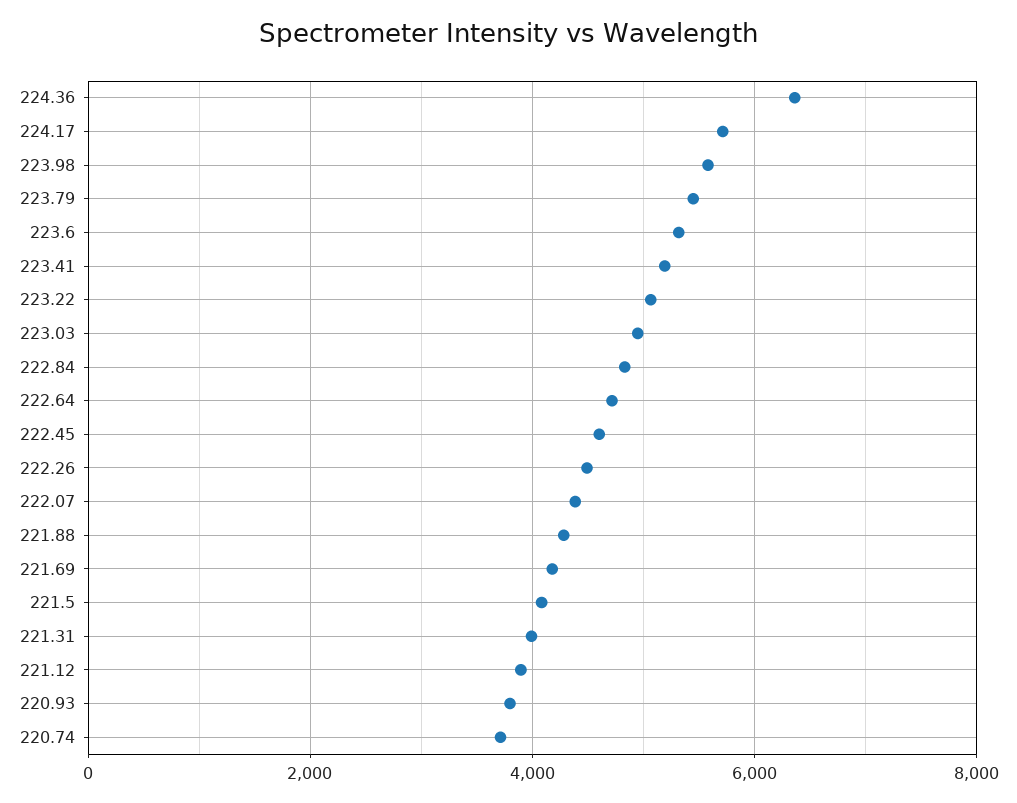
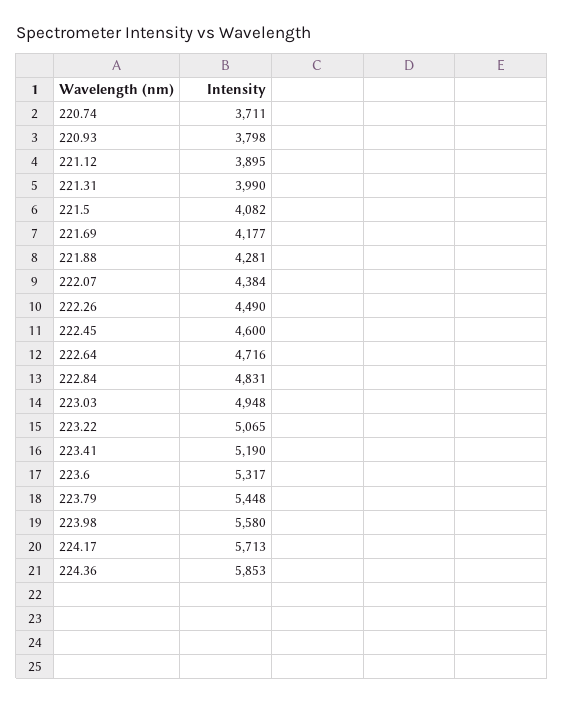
224.36: 6400 -> 5853

